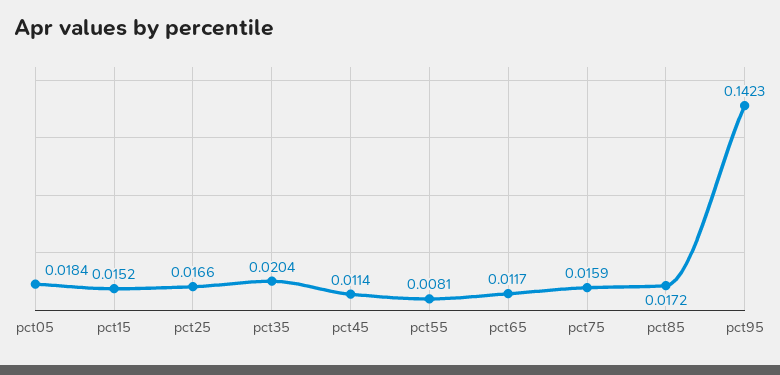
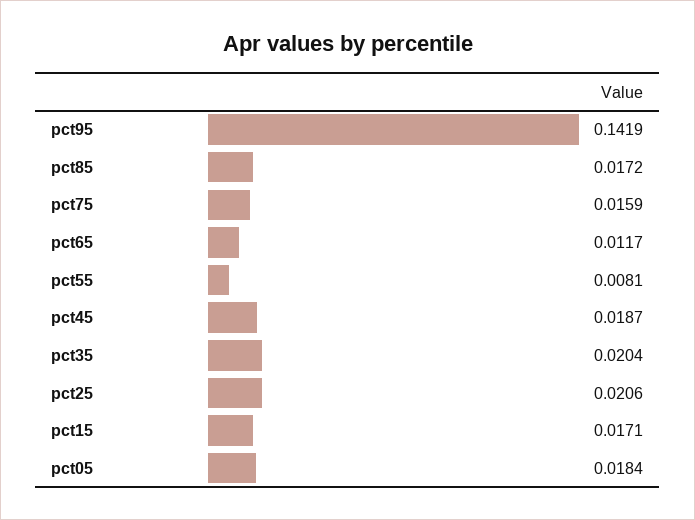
pct15: 0.0152 -> 0.0171
pct25: 0.0166 -> 0.0206
pct45: 0.0114 -> 0.0187
pct95: 0.1423 -> 0.1419

